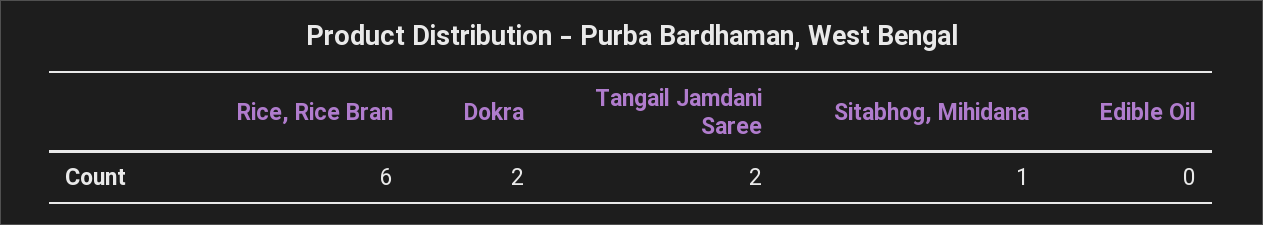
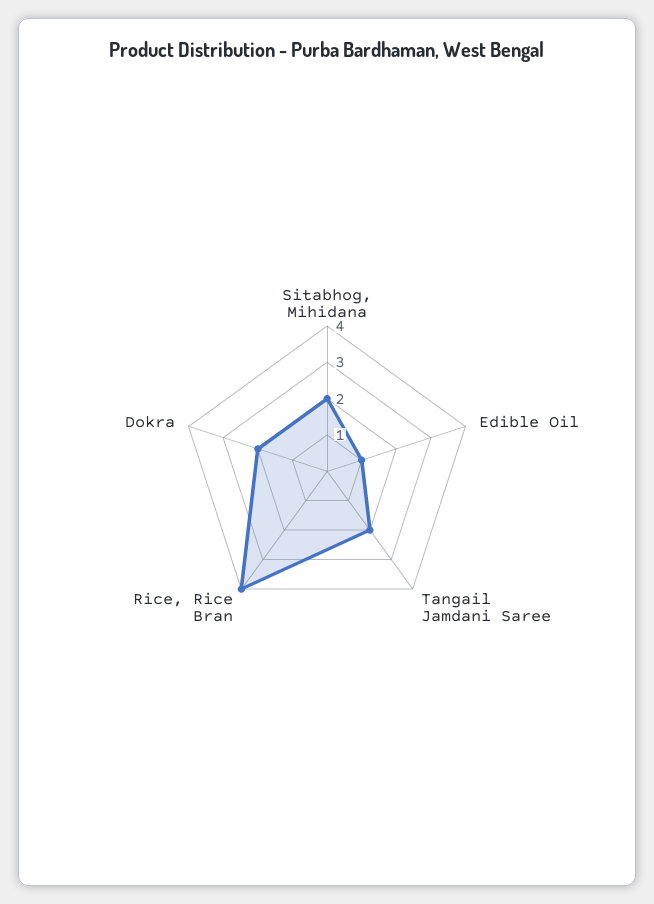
Rice, Rice Bran: 6 -> 4
Sitabhog, Mihidana: 1 -> 2
Edible Oil: 0 -> 1

